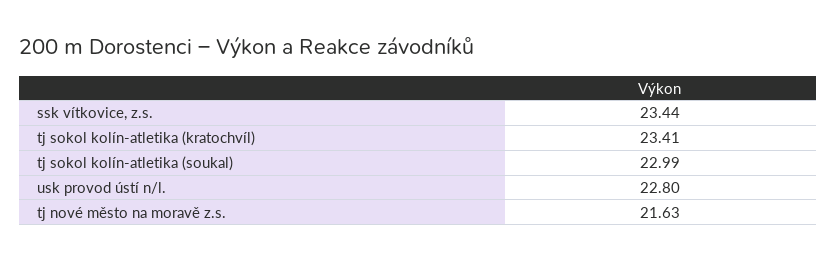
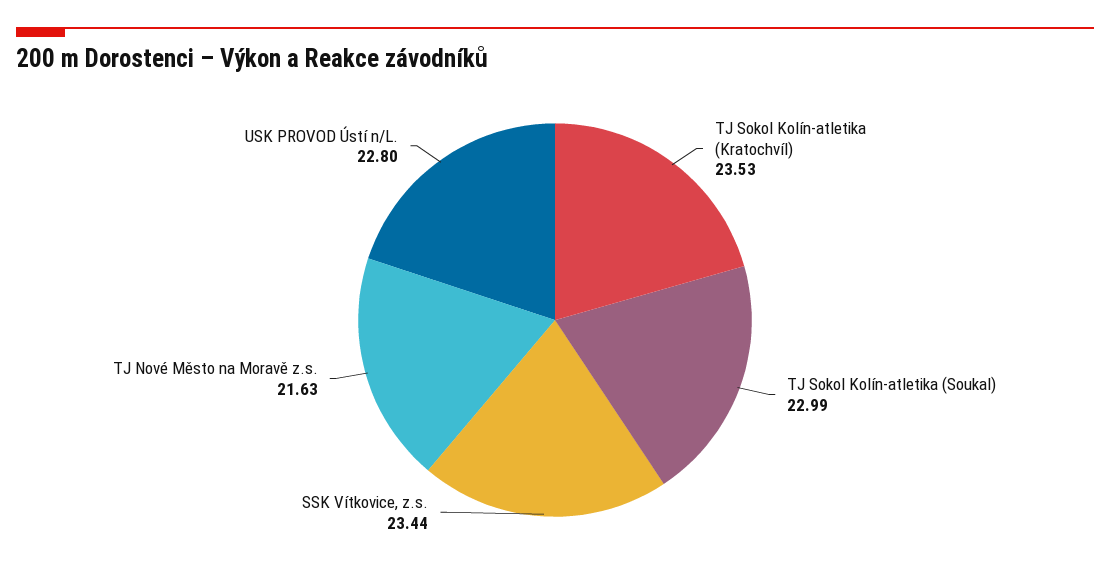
tj sokol kolín-atletika (kratochvíl): 23.41 -> 23.53

